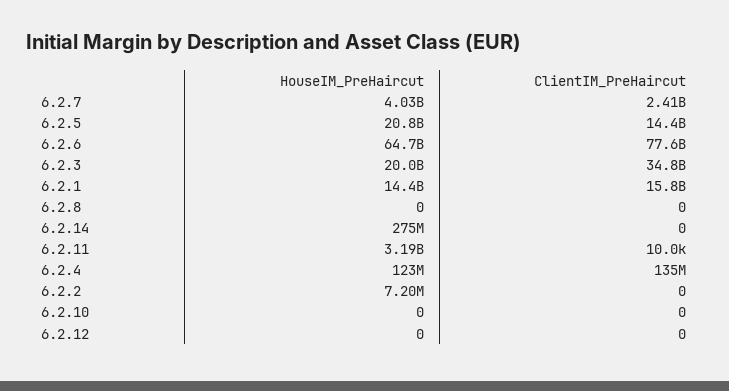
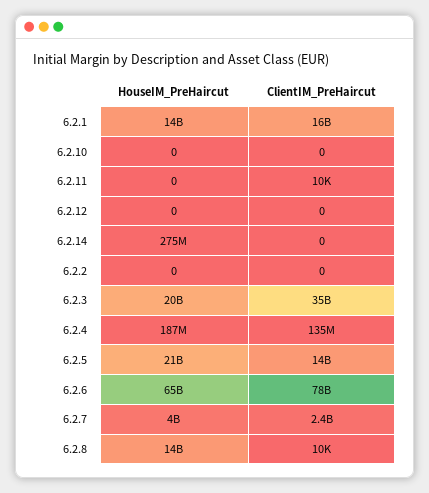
HouseIM_PreHaircut, 6.2.8: 0 -> 14000000000
ClientIM_PreHaircut, 6.2.8: 0 -> 10000
HouseIM_PreHaircut, 6.2.11: 3190000000 -> 0
HouseIM_PreHaircut, 6.2.4: 123000000 -> 187000000
HouseIM_PreHaircut, 6.2.2: 7200000 -> 0

